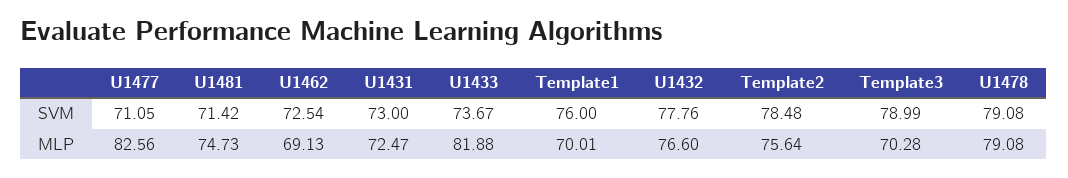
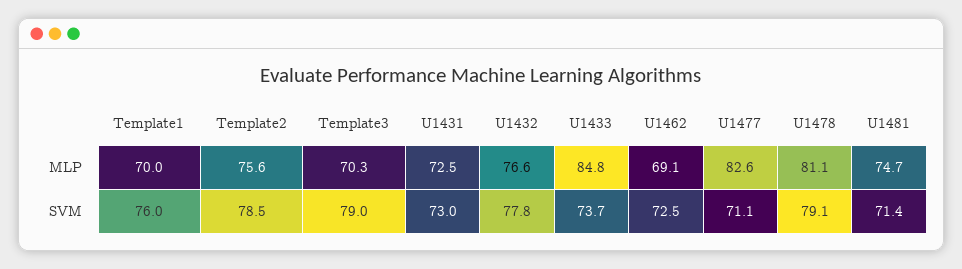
U1433, MLP: 81.88 -> 84.8
U1478, MLP: 79.08 -> 81.1

